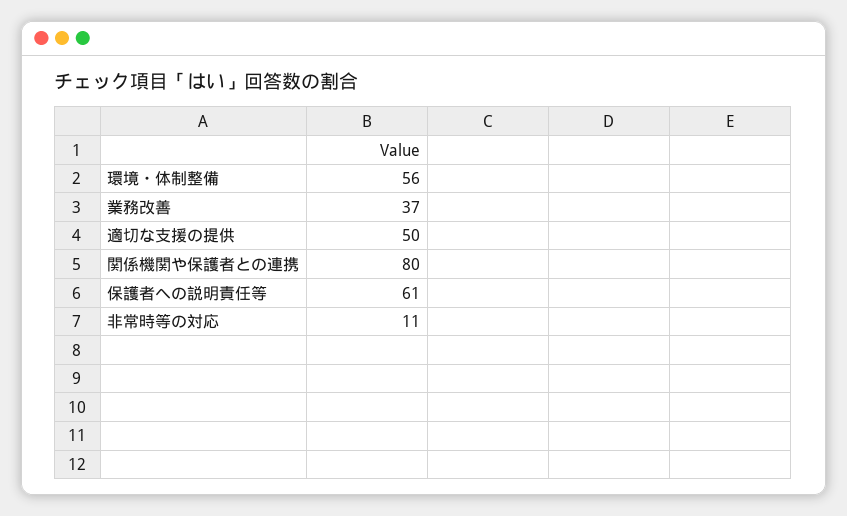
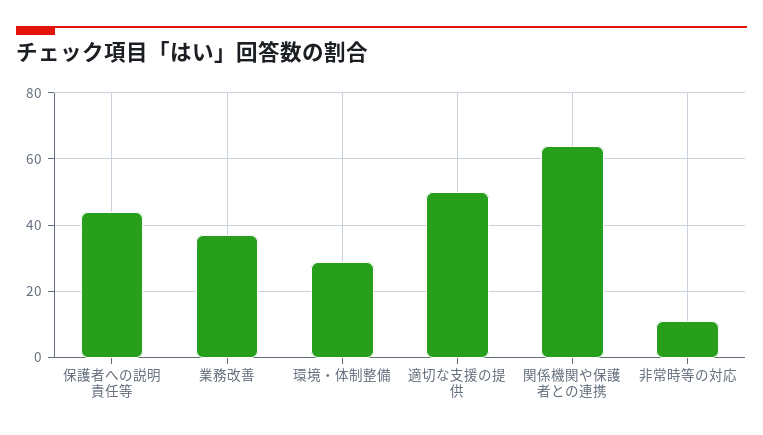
環境・体制整備: 56 -> 30
関係機関や保護者との連携: 80 -> 65
保護者への説明責任等: 61 -> 45

